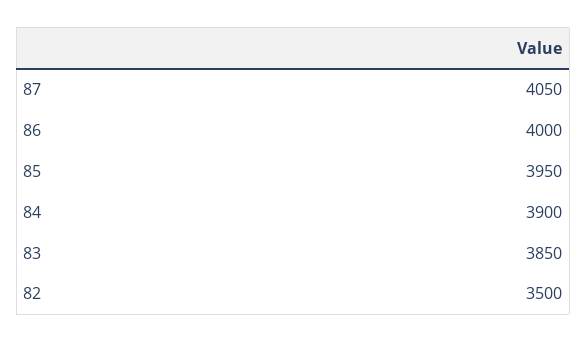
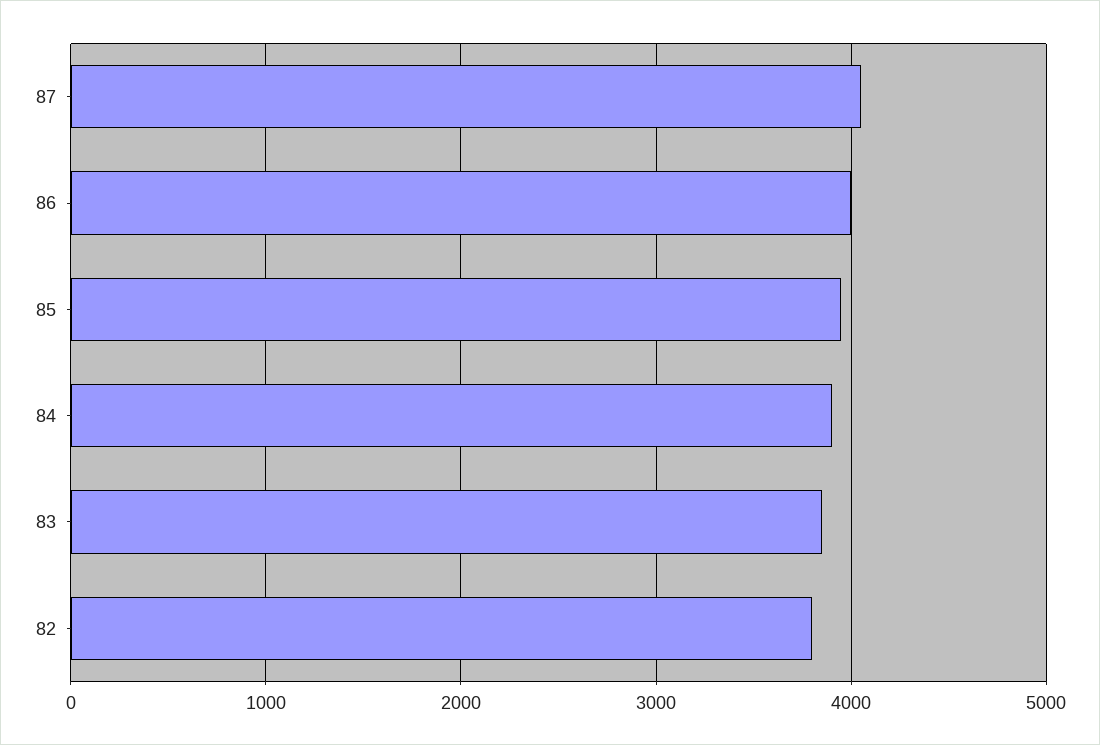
82: 3500 -> 3800

